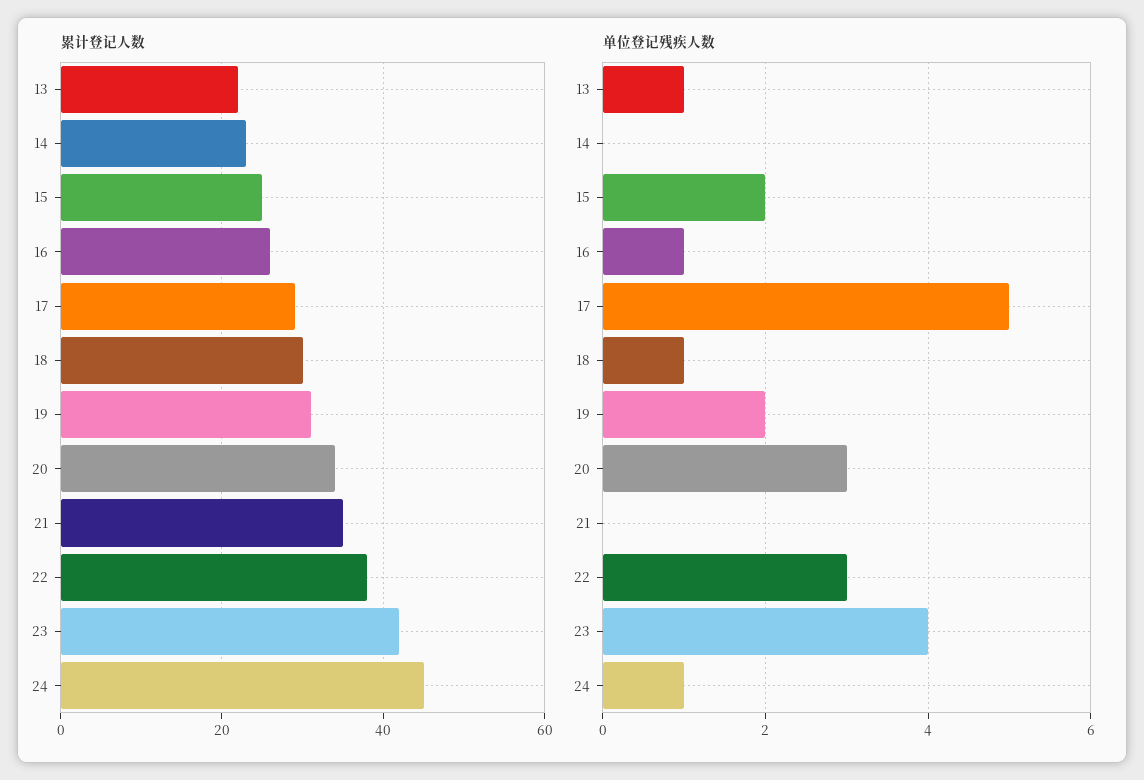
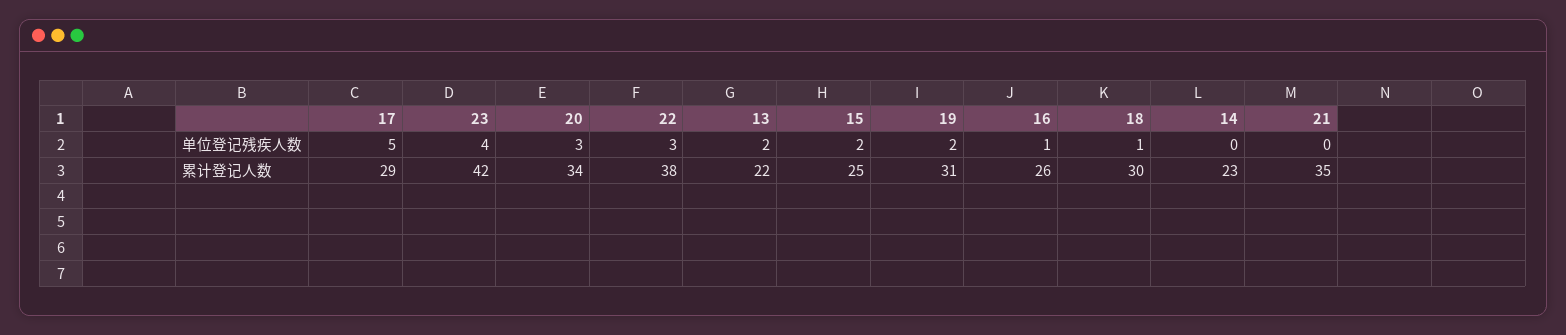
累计登记人数, 24: 45 -> none
单位登记残疾人数, 13: 1 -> 2
单位登记残疾人数, 24: 1 -> none

